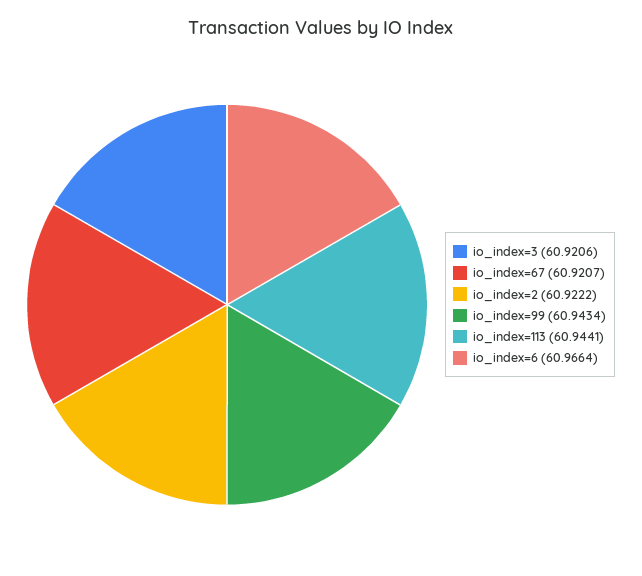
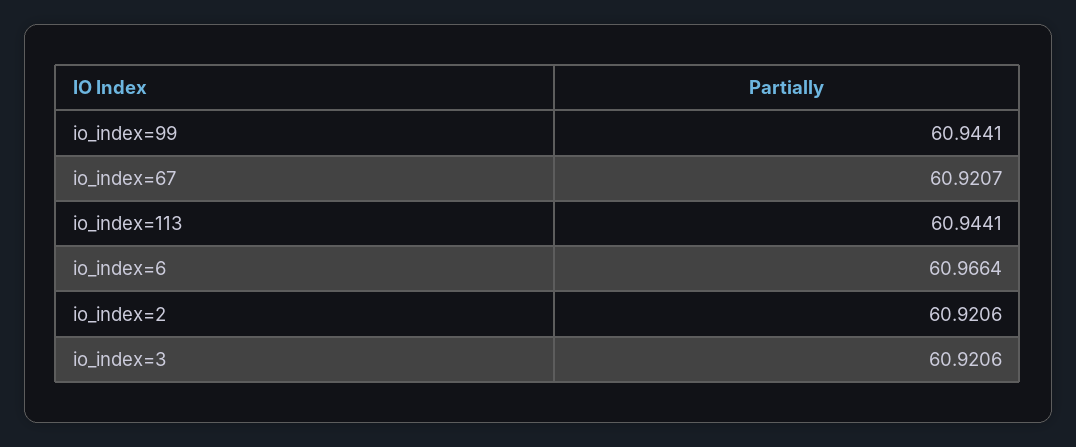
io_index=2: 60.9222 -> 60.9206
io_index=99: 60.9434 -> 60.9441

